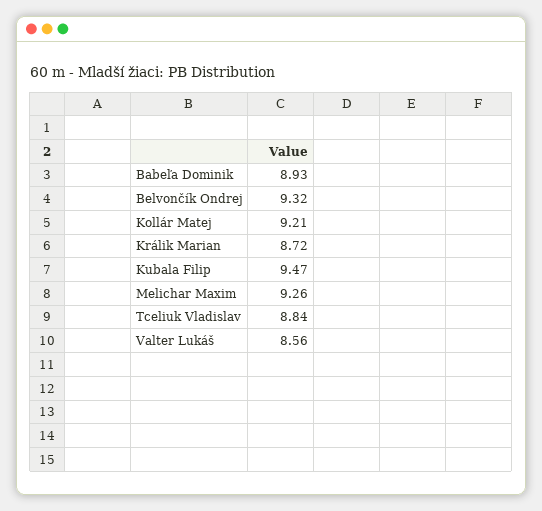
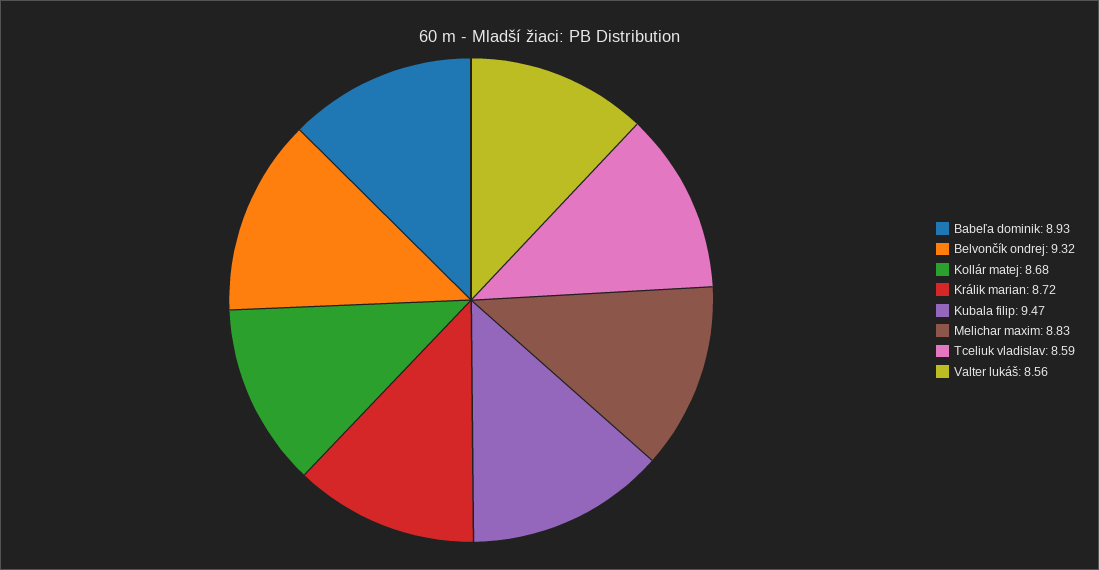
Kollár Matej: 9.21 -> 8.68
Melichar Maxim: 9.26 -> 8.83
Tceliuk Vladislav: 8.84 -> 8.59

